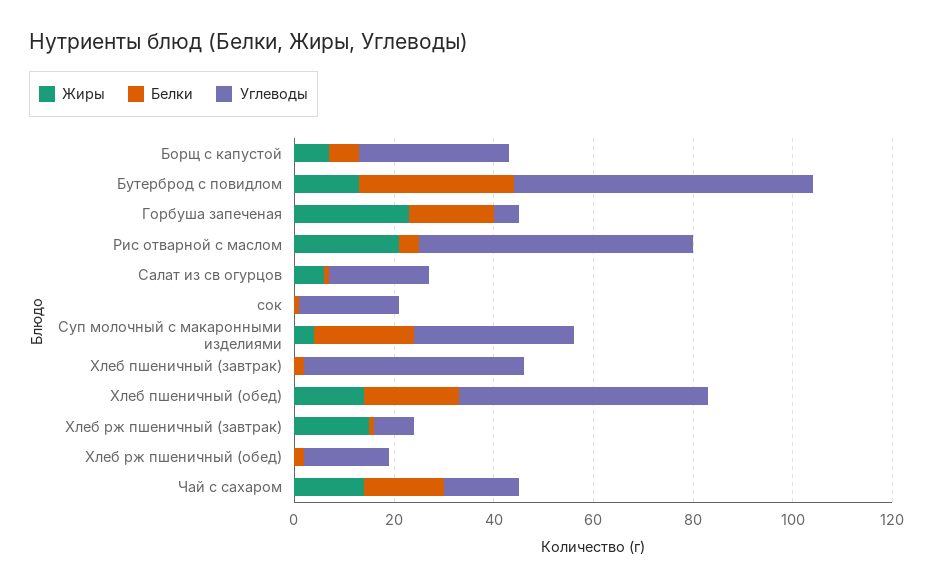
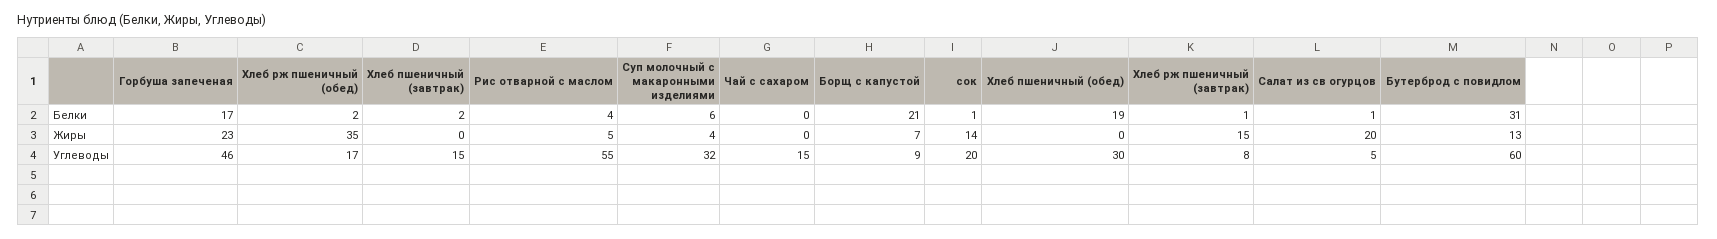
Белки, Борщ с капустой: 5 -> 21
Углеводы, Борщ с капустой: 30 -> 9
Углеводы, Горбуша запеченая: 5 -> 46
Жиры, Рис отварной с маслом: 20 -> 5
Жиры, Салат из св огурцов: 5 -> 20
Углеводы, Салат из св огурцов: 20 -> 5
Жиры, сок: 0 -> 14
Белки, Суп молочный с макаронными изделиями: 20 -> 6
Углеводы, Хлеб пшеничный (завтрак): 45 -> 15
Жиры, Хлеб пшеничный (обед): 15 -> 0
Углеводы, Хлеб пшеничный (обед): 50 -> 30
Жиры, Хлеб рж пшеничный (обед): 0 -> 35
Жиры, Чай с сахаром: 15 -> 0
Белки, Чай с сахаром: 15 -> 0

